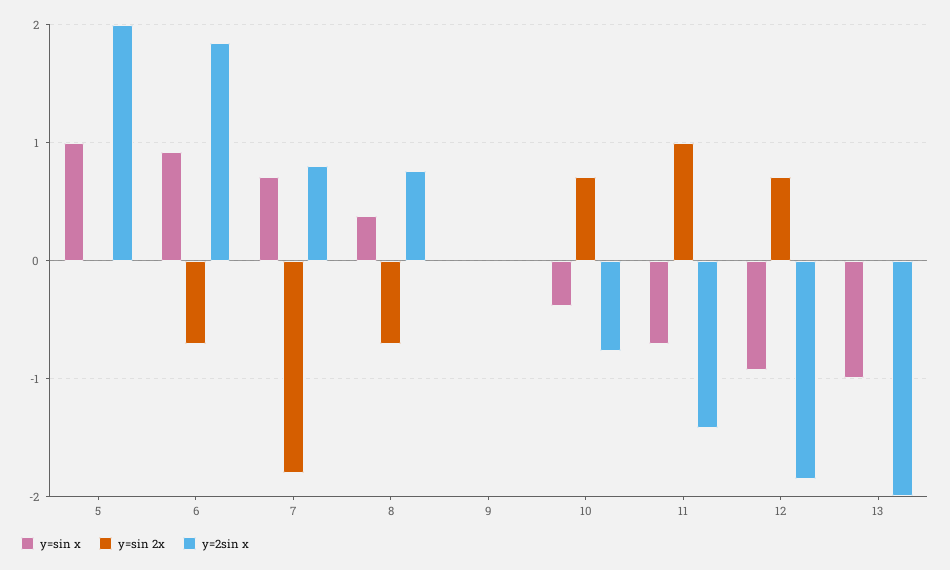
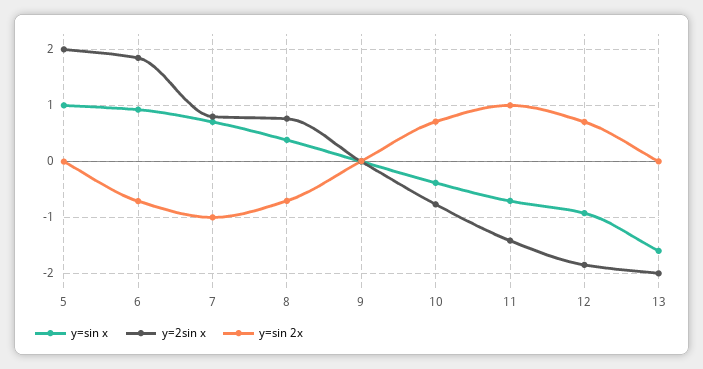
y=sin 2x, 7: -1.8 -> -1
y=sin x, 13: -1 -> -1.6

